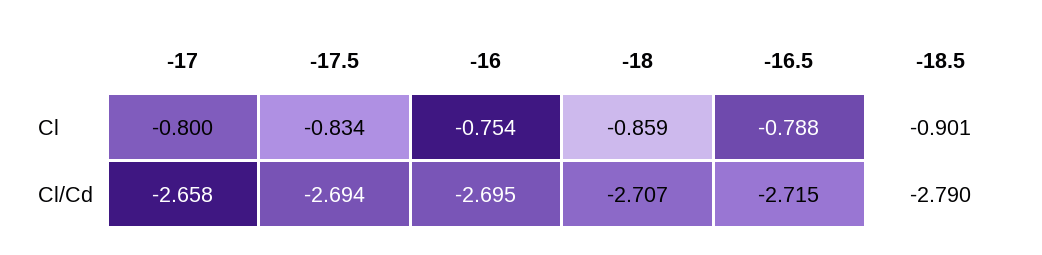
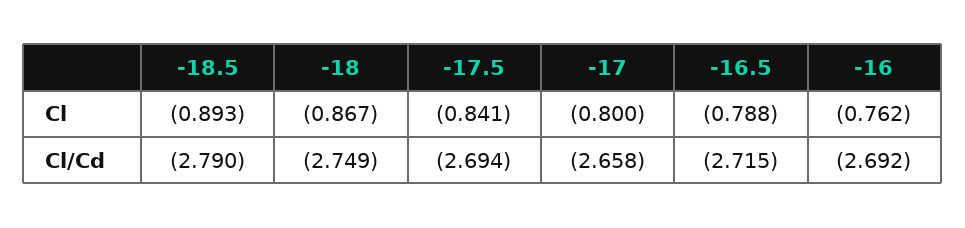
-17.5, Cl: -0.834 -> -0.841
-16, Cl: -0.754 -> -0.762
-18, Cl: -0.859 -> -0.867
-18.5, Cl: -0.901 -> -0.893
-16, Cl/Cd: -2.695 -> -2.692
-18, Cl/Cd: -2.707 -> -2.749

